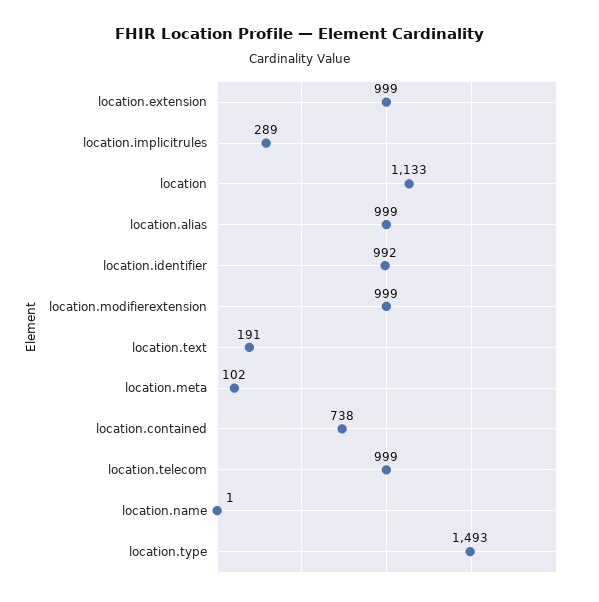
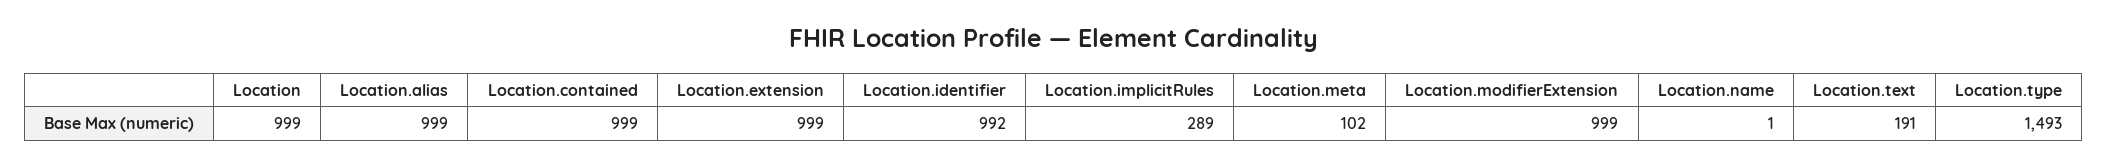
location: 1133 -> 999
location.contained: 738 -> 999
location.telecom: 999 -> none

